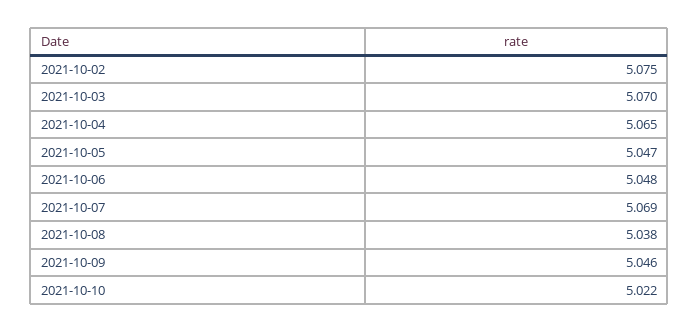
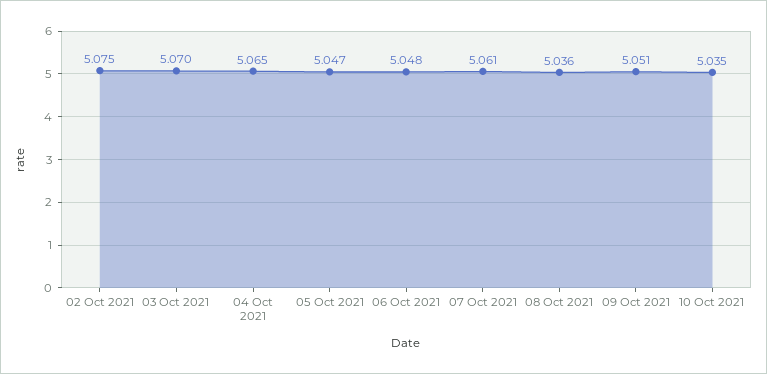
2021-10-07: 5.069 -> 5.061
2021-10-08: 5.038 -> 5.036
2021-10-09: 5.046 -> 5.051
2021-10-10: 5.022 -> 5.035

